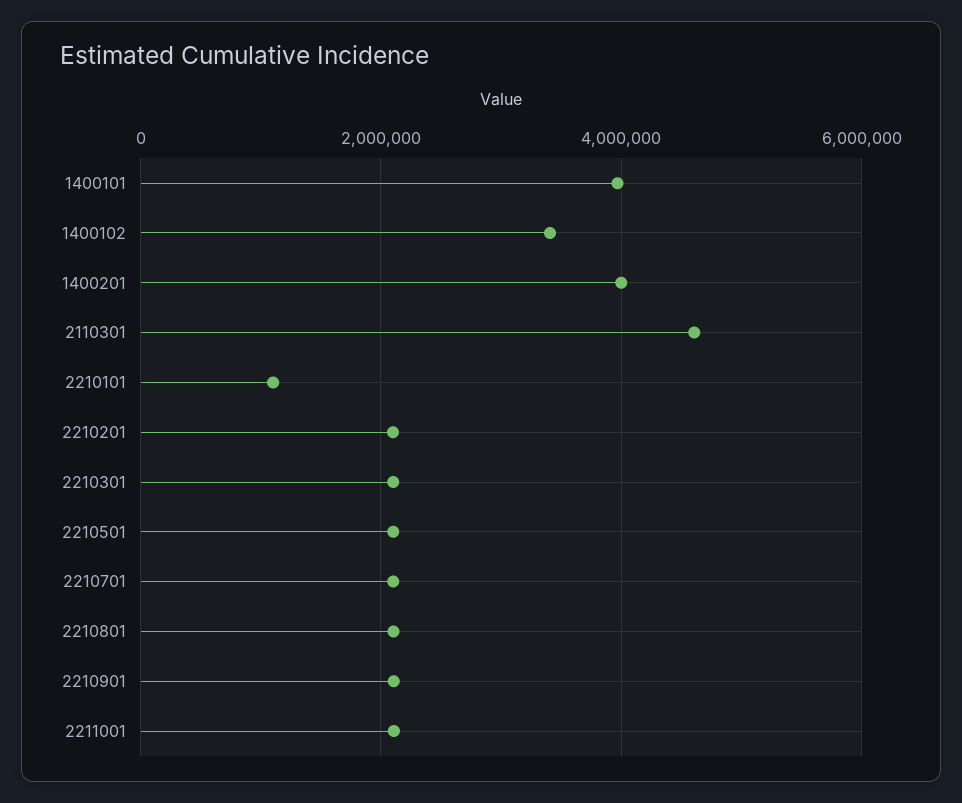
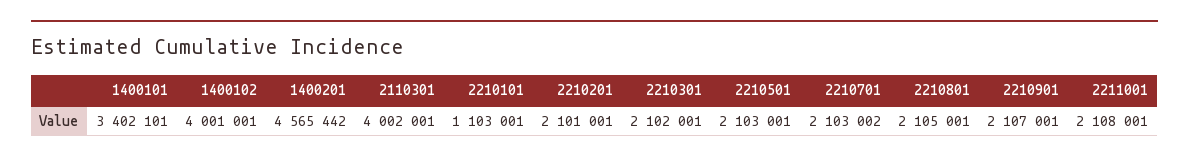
1400101: 4000000 -> 3402101
1400102: 3400000 -> 4001001
1400201: 4000000 -> 4565442
2110301: 4600000 -> 4002001

